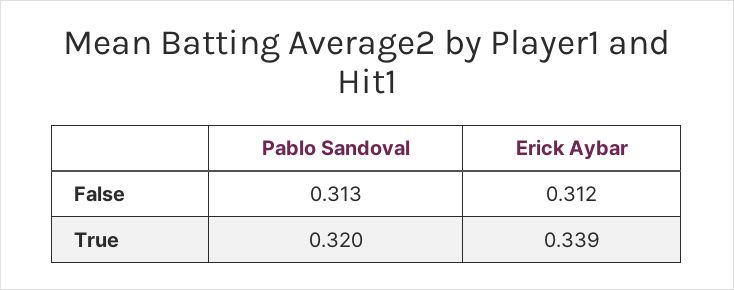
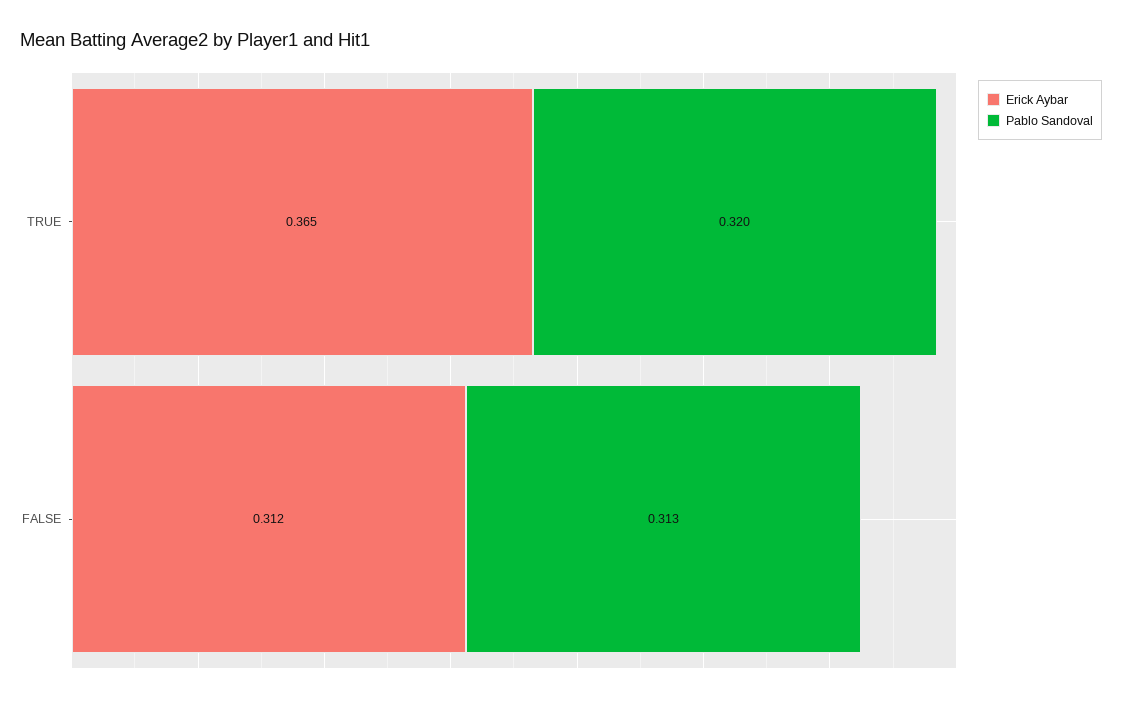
Erick Aybar, True: 0.339 -> 0.365

